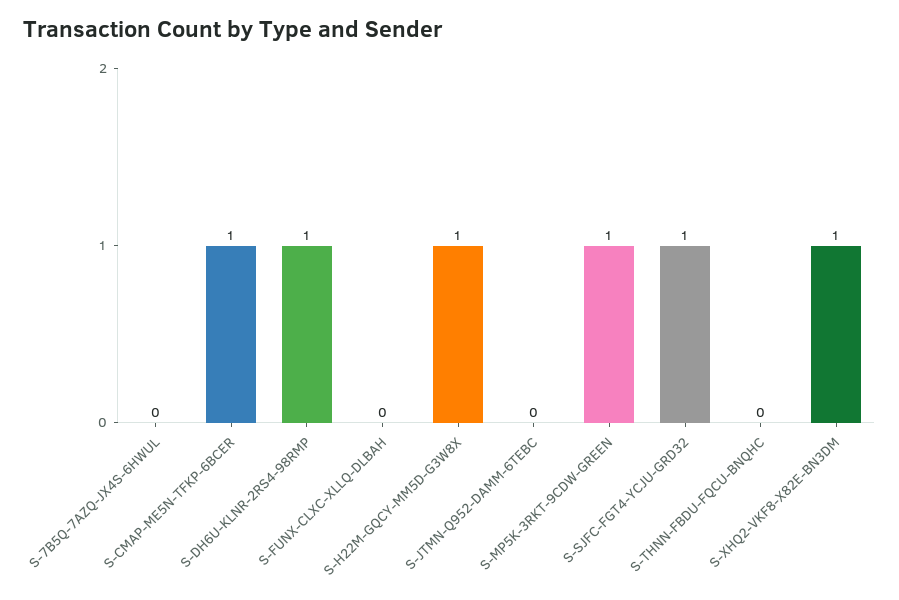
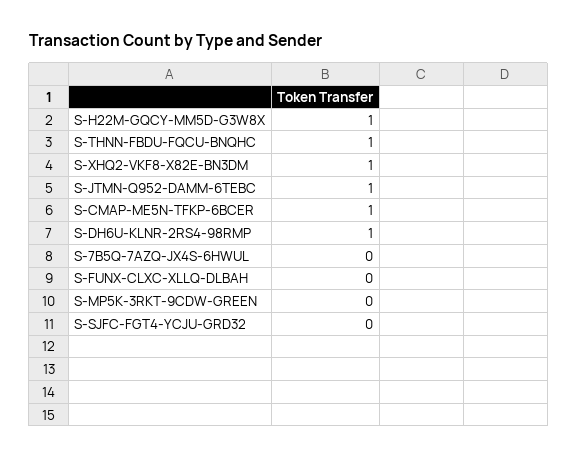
S-JTMN-Q952-DAMM-6TEBC: 0 -> 1
S-MP5K-3RKT-9CDW-GREEN: 1 -> 0
S-SJFC-FGT4-YCJU-GRD32: 1 -> 0
S-THNN-FBDU-FQCU-BNQHC: 0 -> 1

